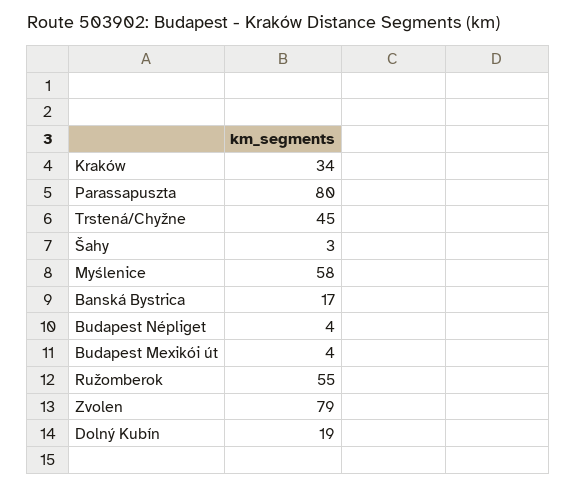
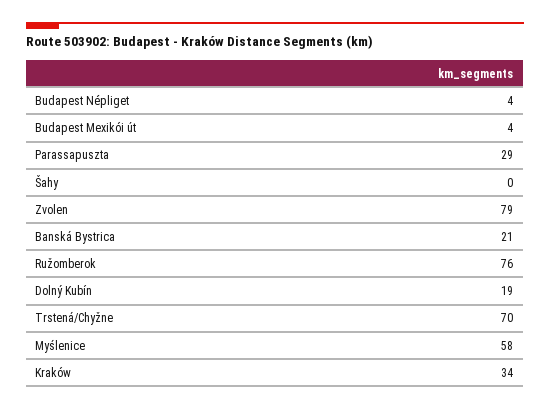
Parassapuszta: 80 -> 29
Trstená/Chyžne: 45 -> 70
Šahy: 3 -> 0
Banská Bystrica: 17 -> 21
Ružomberok: 55 -> 76

